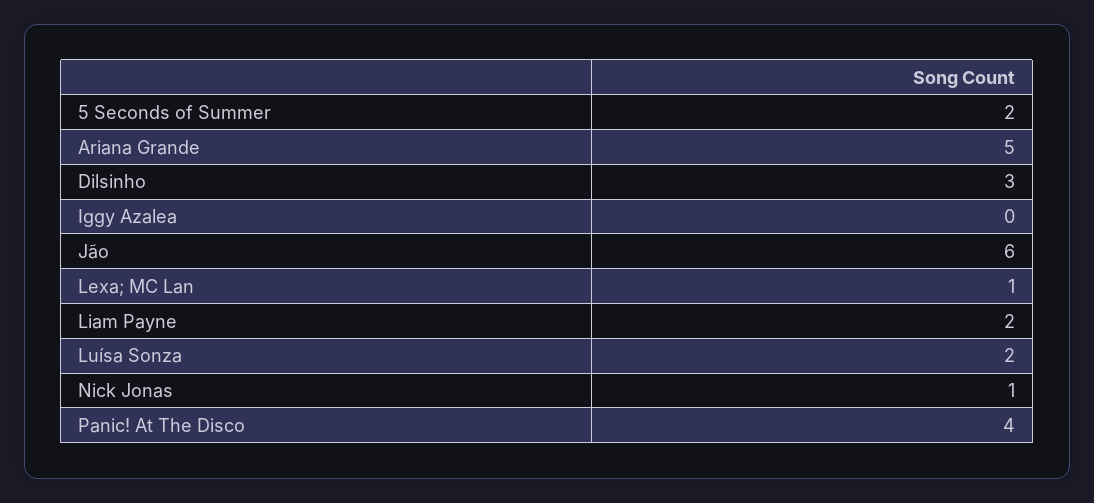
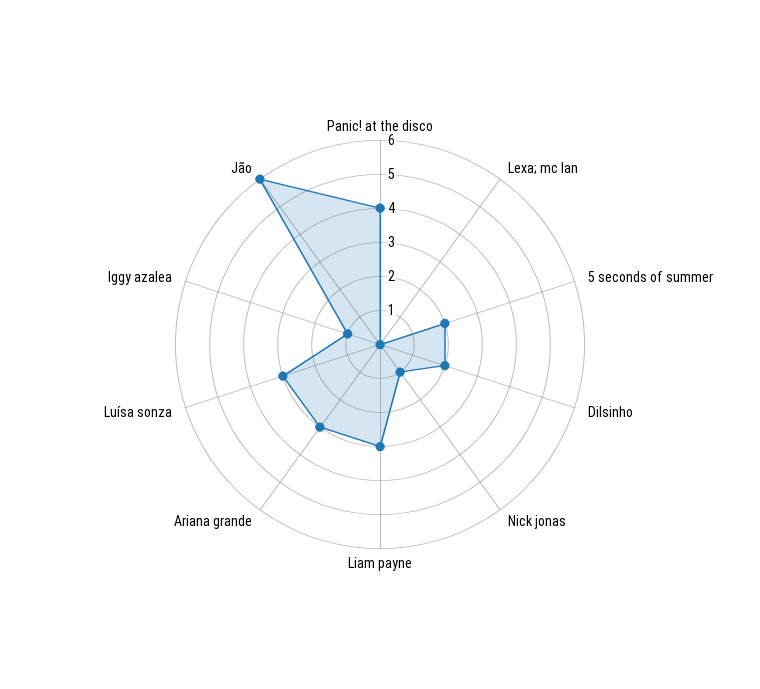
Ariana Grande: 5 -> 3
Dilsinho: 3 -> 2
Iggy Azalea: 0 -> 1
Lexa; MC Lan: 1 -> 0
Liam Payne: 2 -> 3
Luísa Sonza: 2 -> 3

